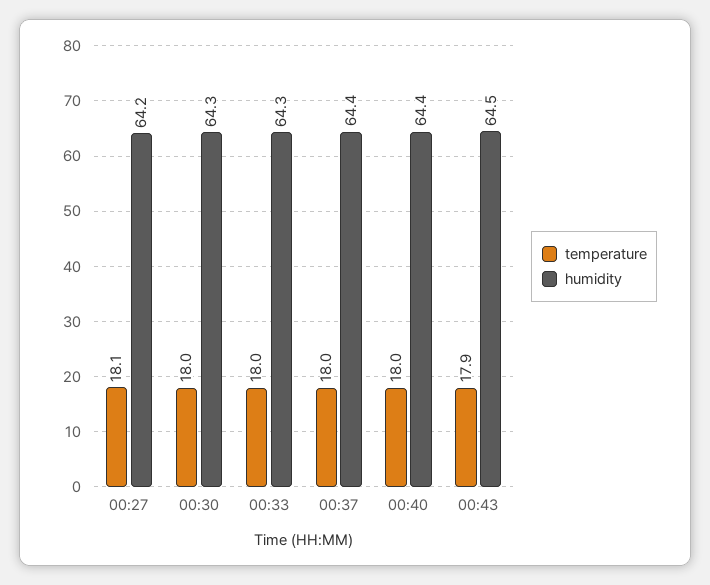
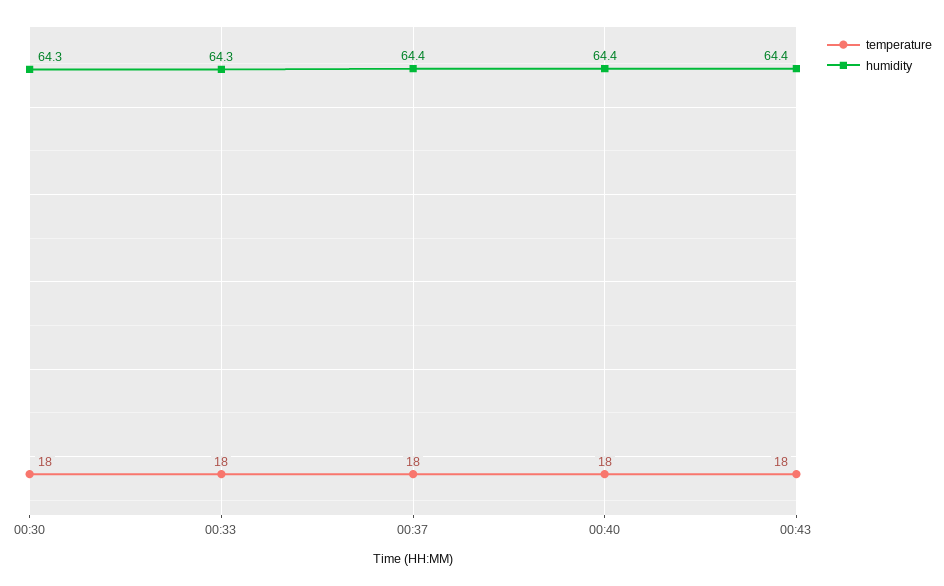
temperature, 00:27: 18.1 -> none
humidity, 00:27: 64.2 -> none
temperature, 00:43: 17.9 -> 18
humidity, 00:43: 64.5 -> 64.4

